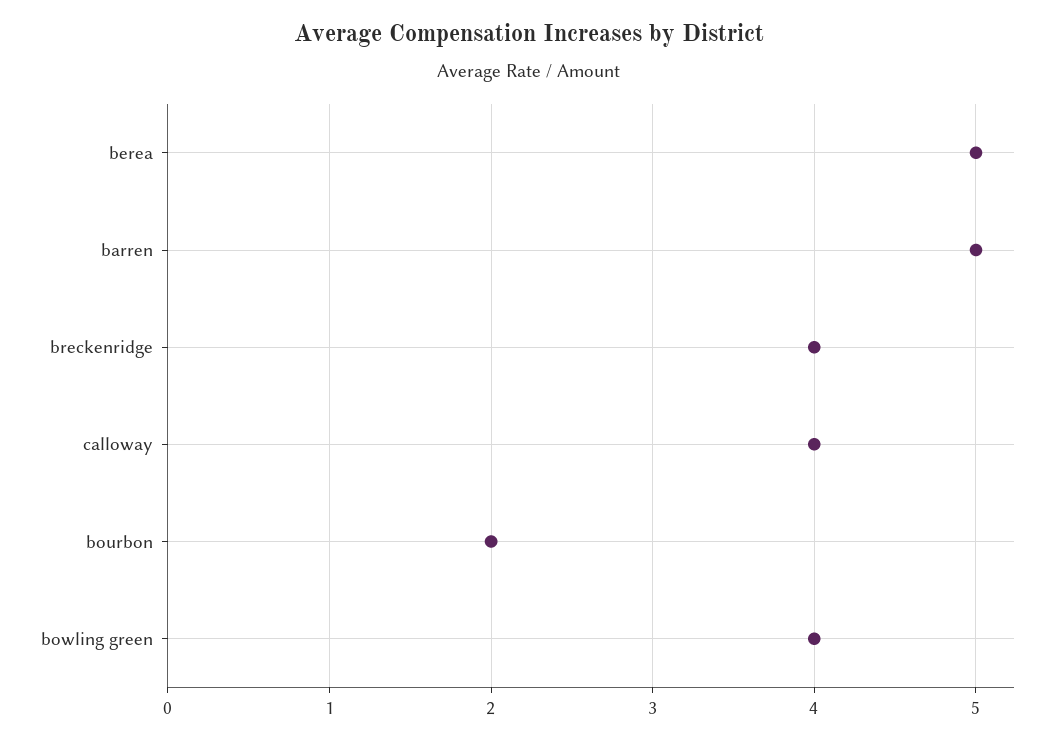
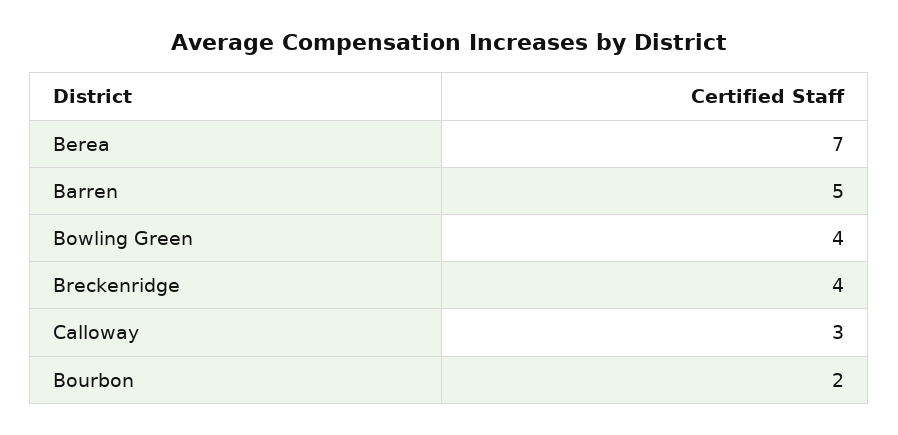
berea: 5 -> 7
calloway: 4 -> 3

